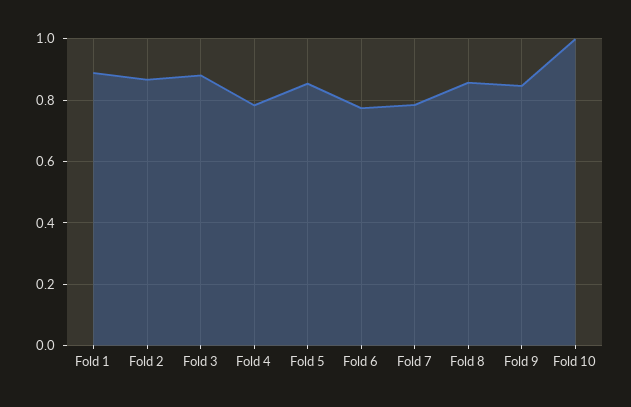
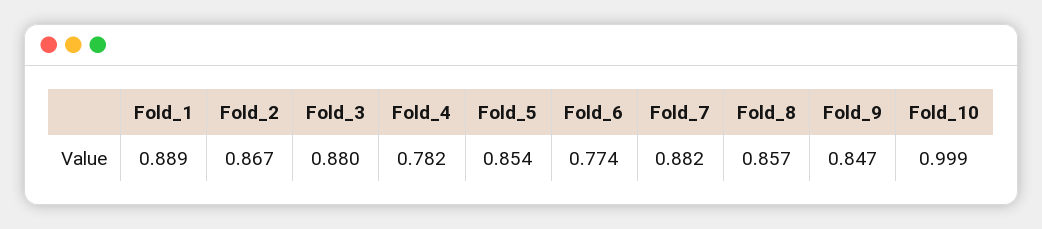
Fold 7: 0.78 -> 0.882

